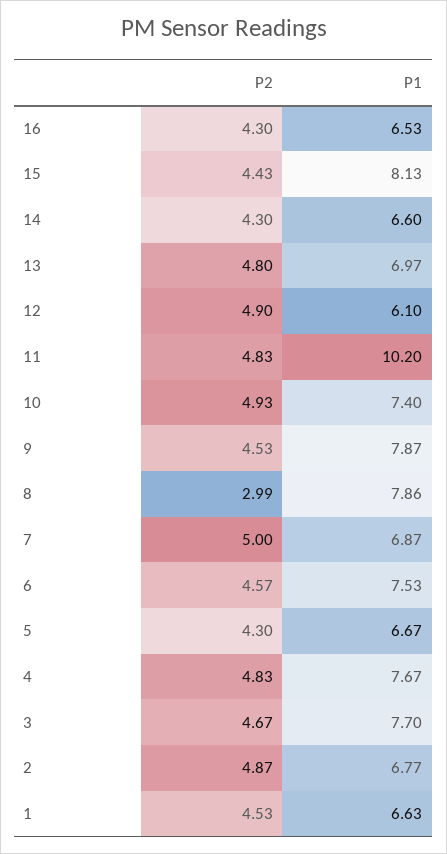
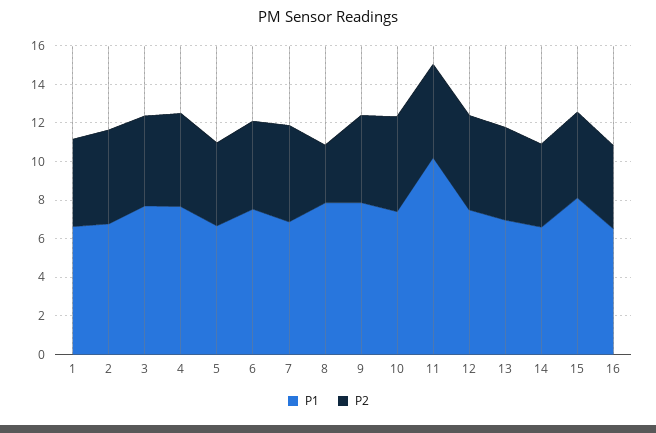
P1, 12: 6.1 -> 7.5

